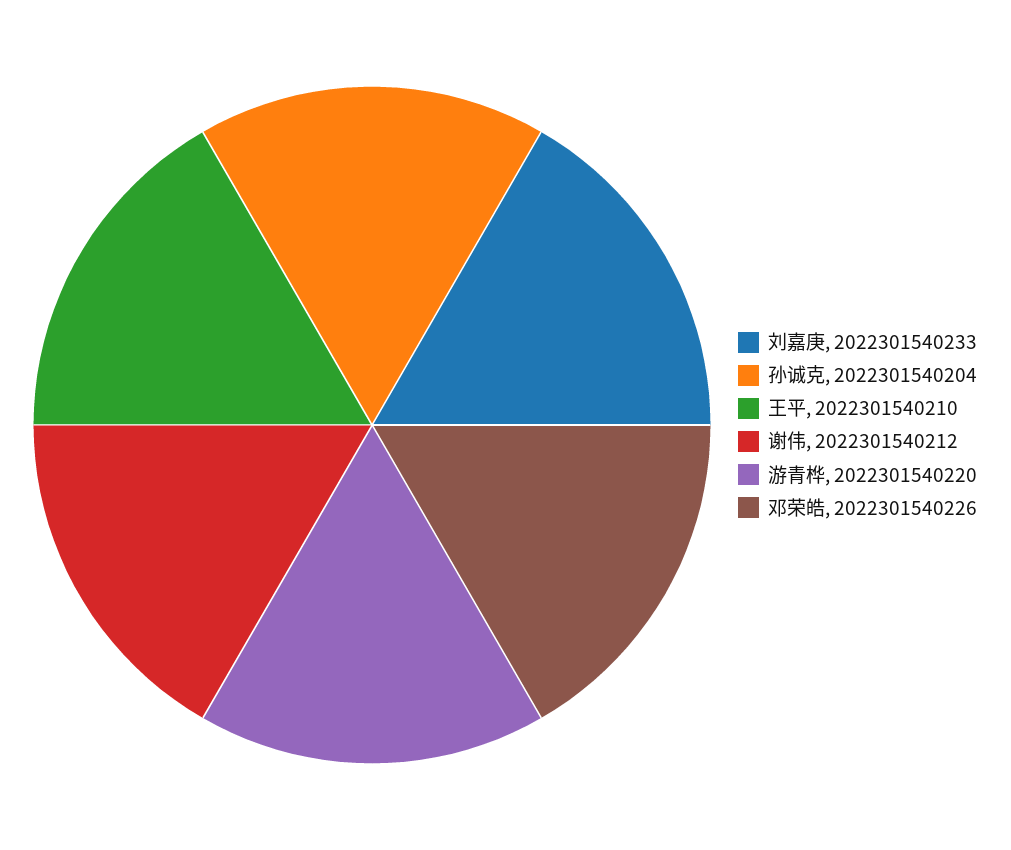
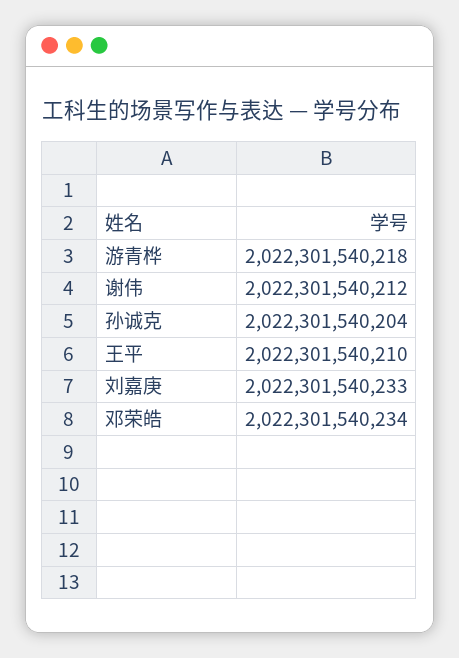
游青桦: 2022301540220 -> 2022301540218
邓荣皓: 2022301540226 -> 2022301540234

